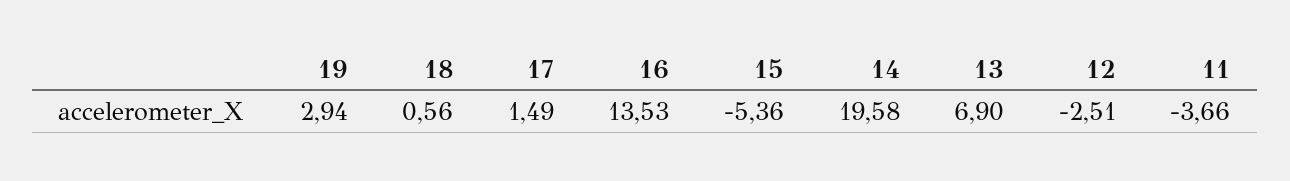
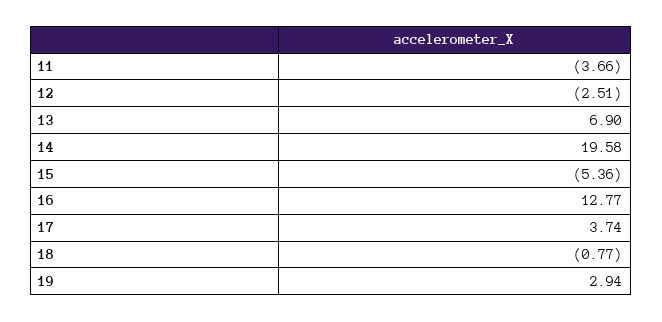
18: 0.56 -> -0.77
17: 1.49 -> 3.74
16: 13.53 -> 12.77

